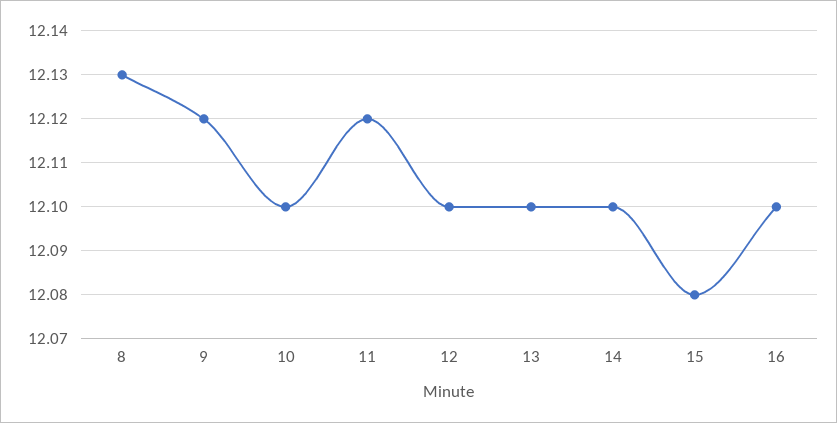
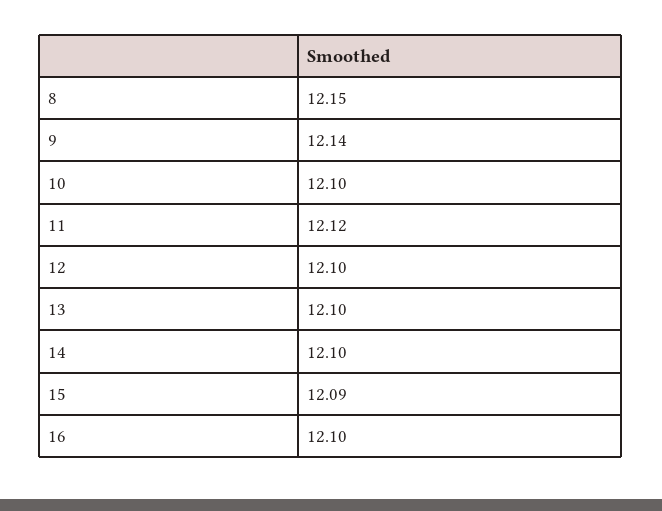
8: 12.13 -> 12.15
9: 12.12 -> 12.14
15: 12.08 -> 12.09

